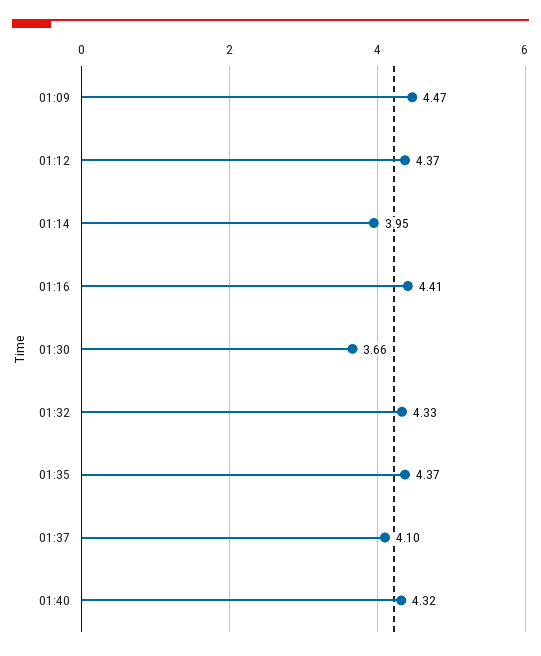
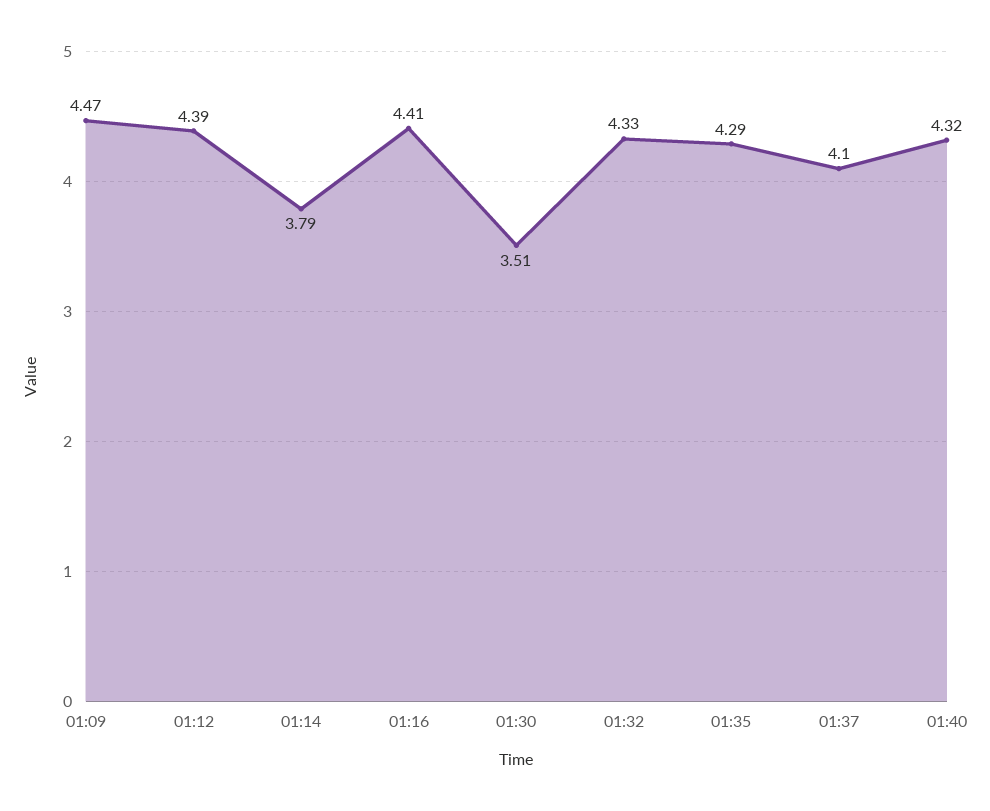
01:12: 4.37 -> 4.39
01:14: 3.95 -> 3.79
01:30: 3.66 -> 3.51
01:35: 4.37 -> 4.29

